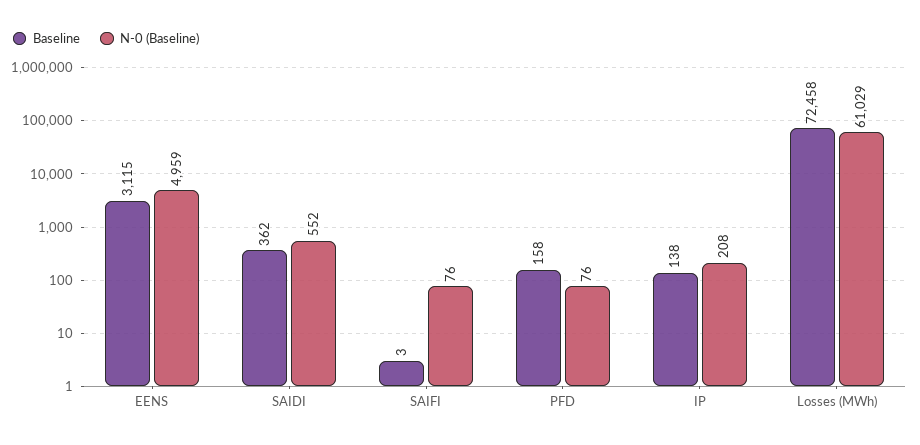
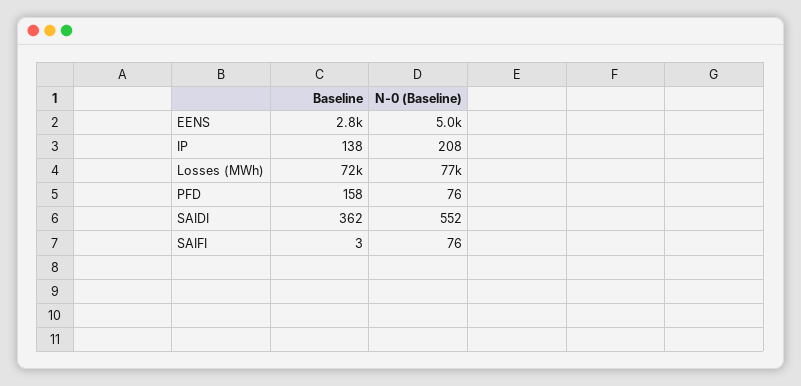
Baseline, EENS: 3115 -> 2800
N-0 (Baseline), Losses (MWh): 61029 -> 77000

